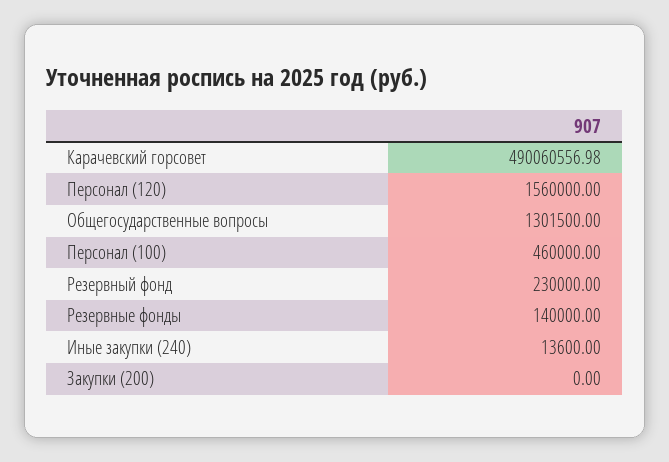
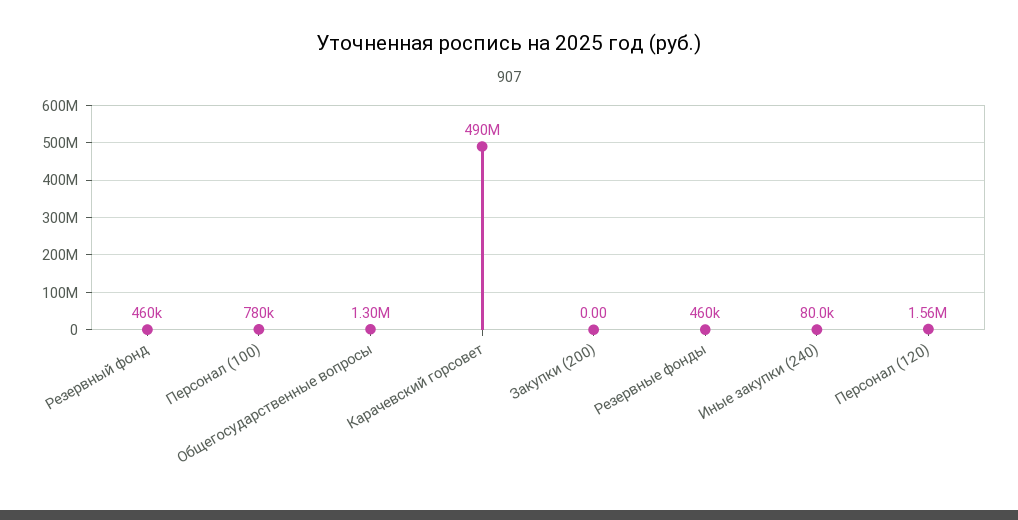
Персонал (100): 460000 -> 780000
Резервный фонд: 230000 -> 460000
Резервные фонды: 140000 -> 460000
Иные закупки (240): 13600 -> 80000

